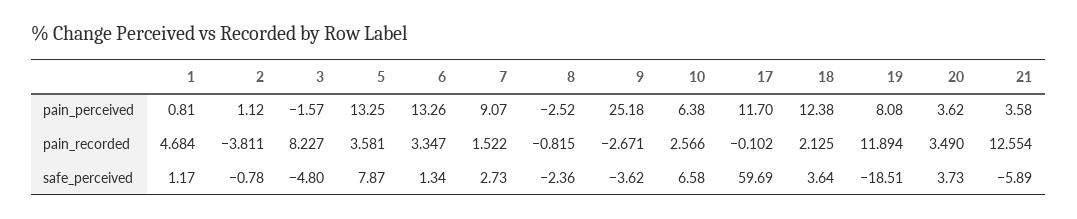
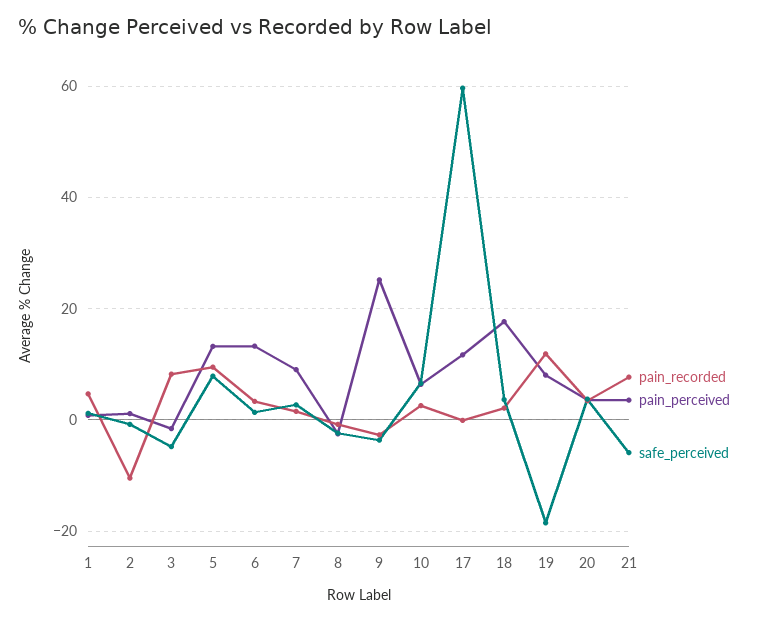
pain_perceived, 18: 12.38 -> 18
pain_recorded, 2: -3.811 -> -10
pain_recorded, 5: 3.581 -> 10
pain_recorded, 21: 12.554 -> 8

